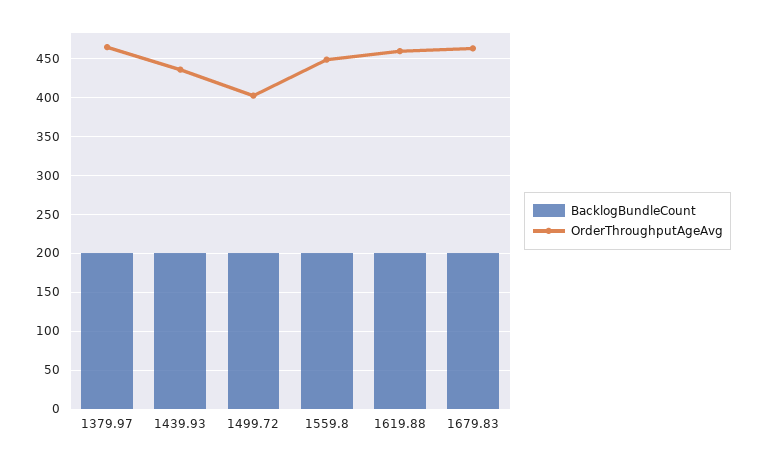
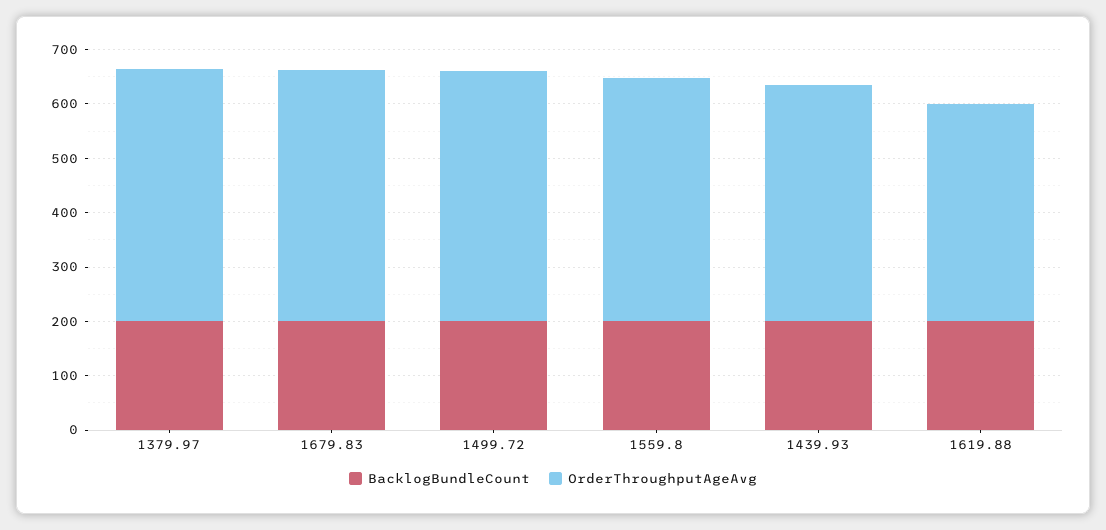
OrderThroughputAgeAvg, 1499.72: 400 -> 460
OrderThroughputAgeAvg, 1619.88: 460 -> 400

